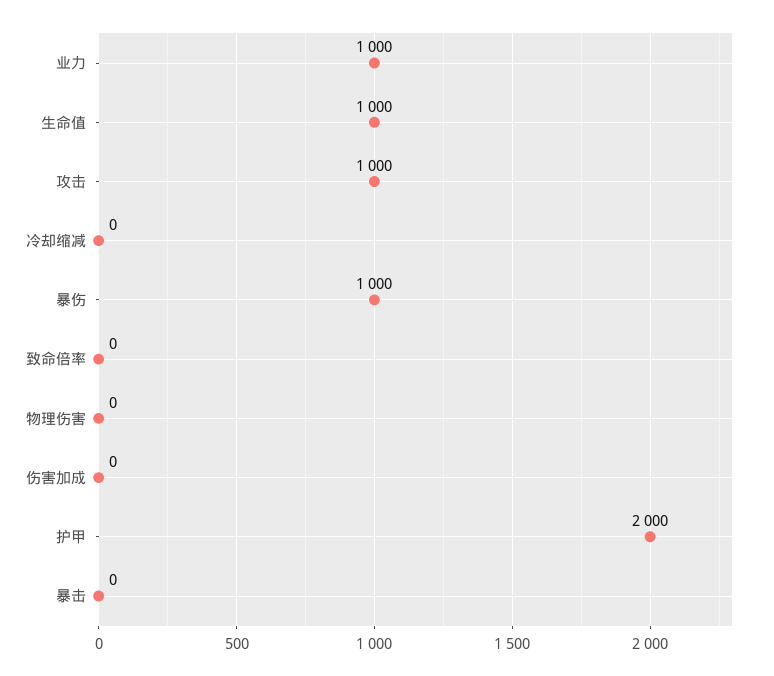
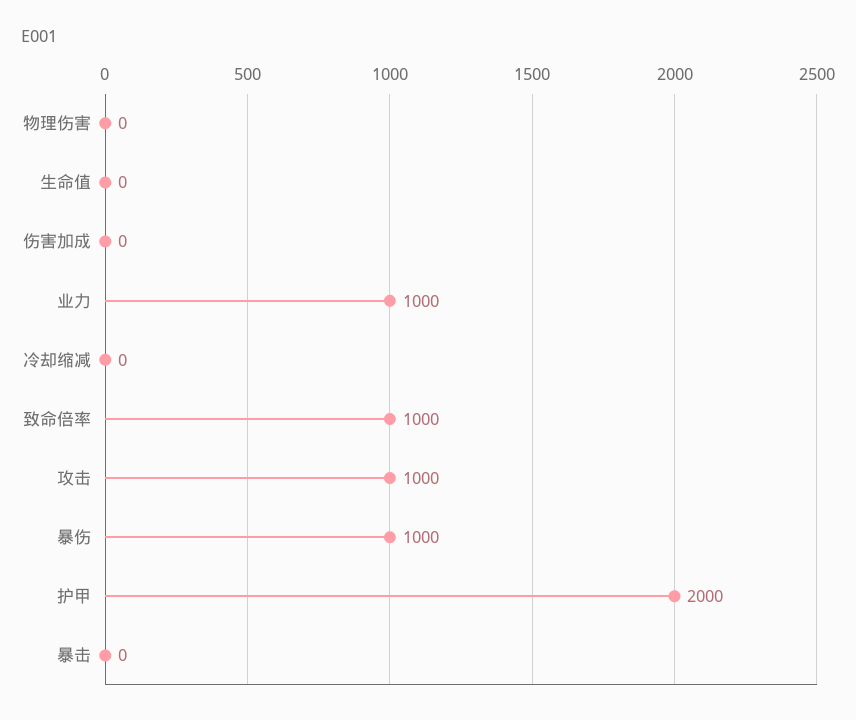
生命值: 1000 -> 0
致命倍率: 0 -> 1000

